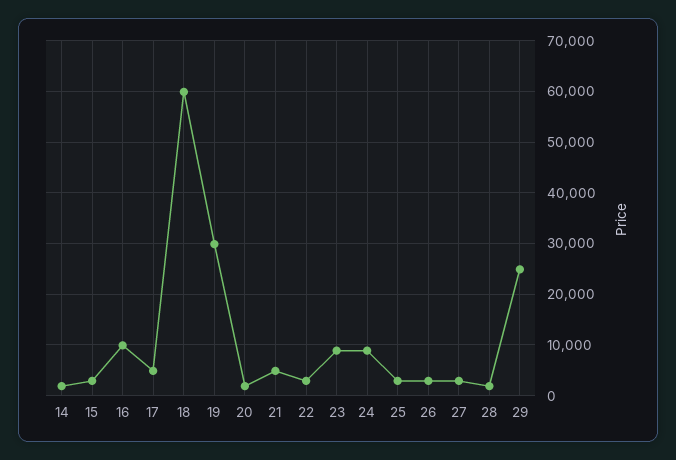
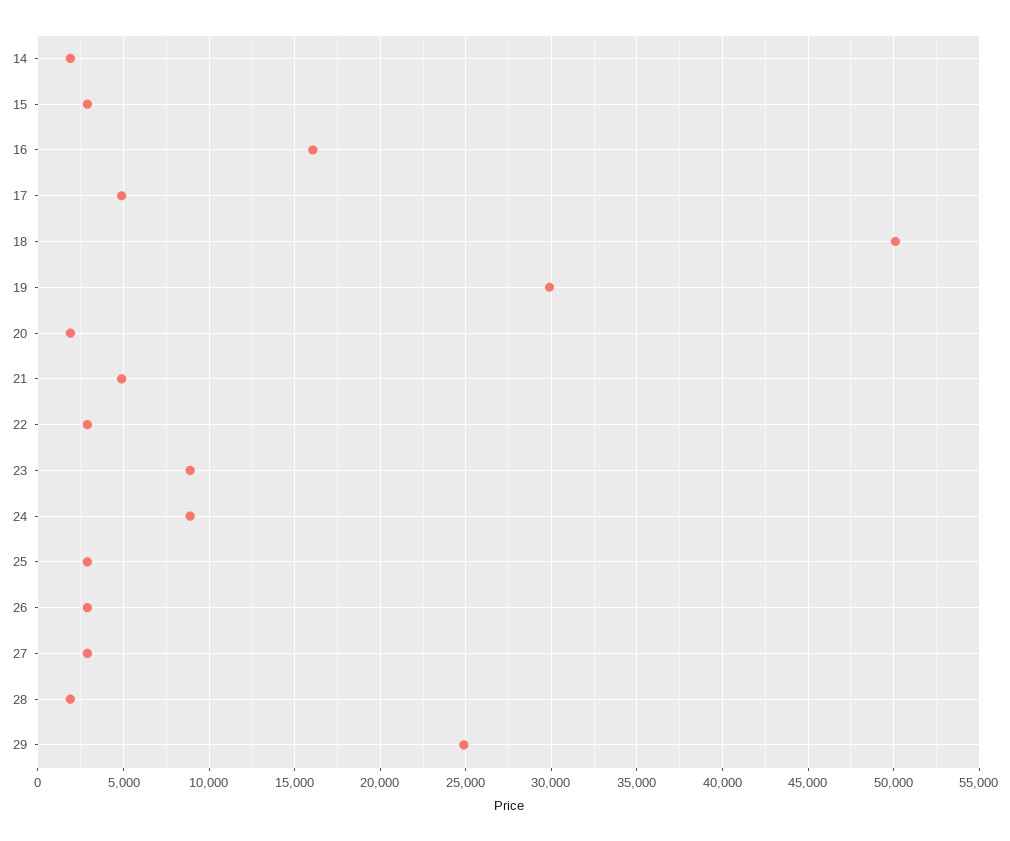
16: 10000 -> 16000
18: 60000 -> 50000

